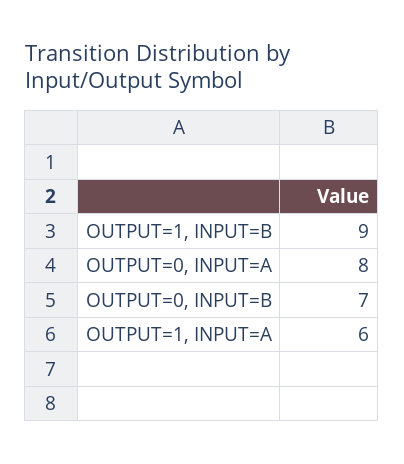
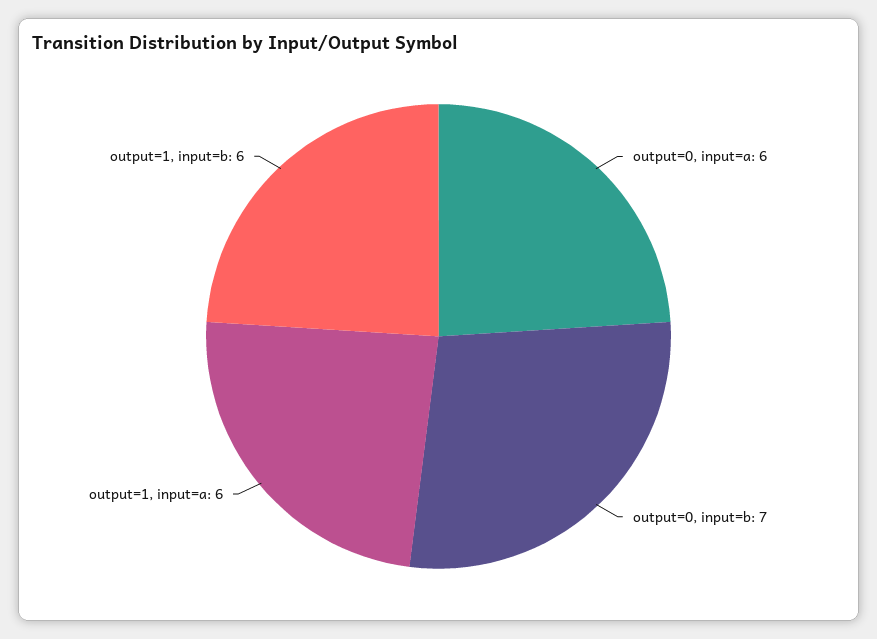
OUTPUT=1, INPUT=B: 9 -> 6
OUTPUT=0, INPUT=A: 8 -> 6

